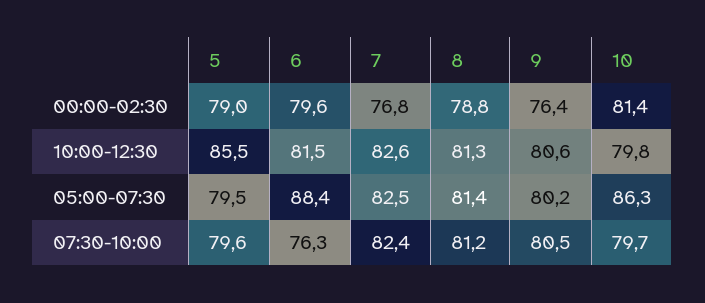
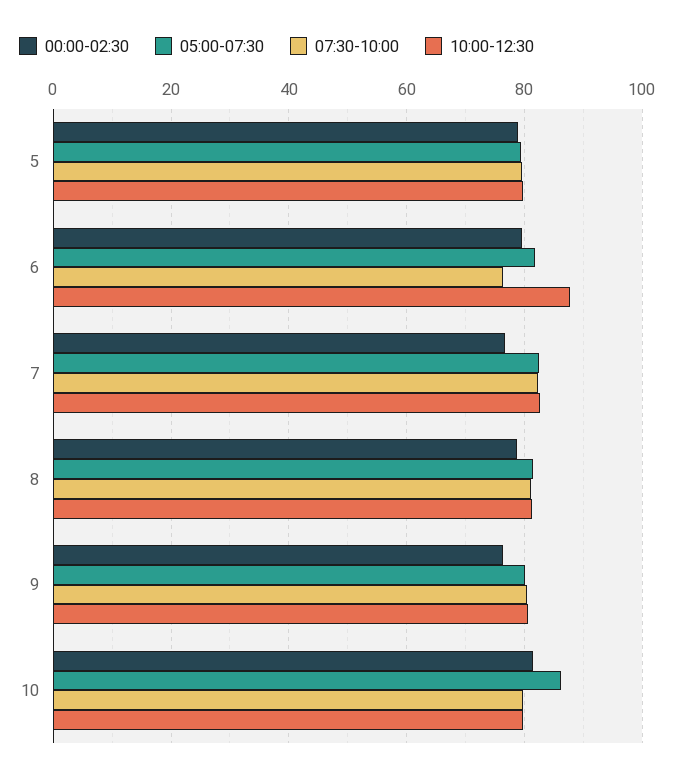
10:00-12:30, 5: 85.5 -> 80
10:00-12:30, 6: 81.5 -> 88
05:00-07:30, 6: 88.4 -> 82

